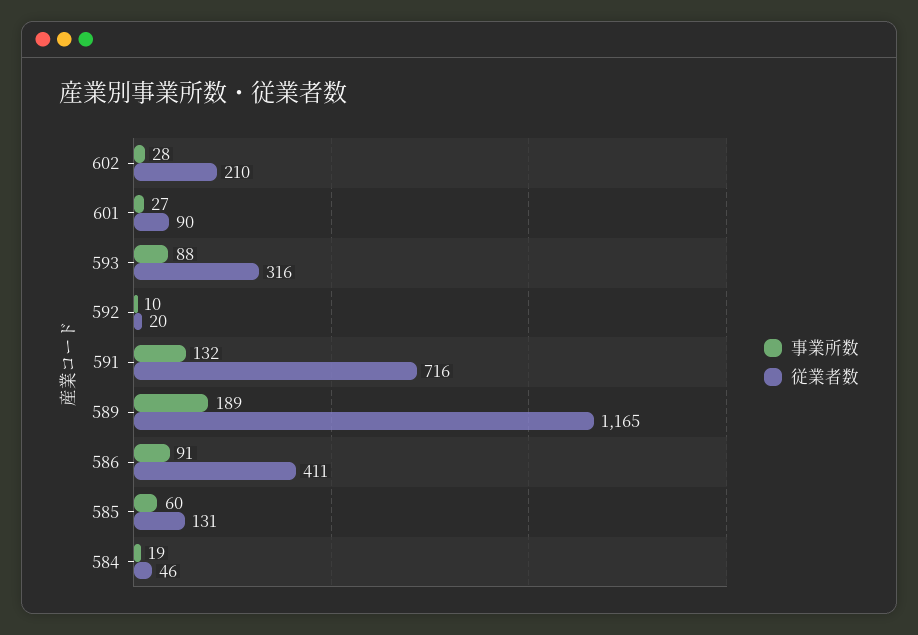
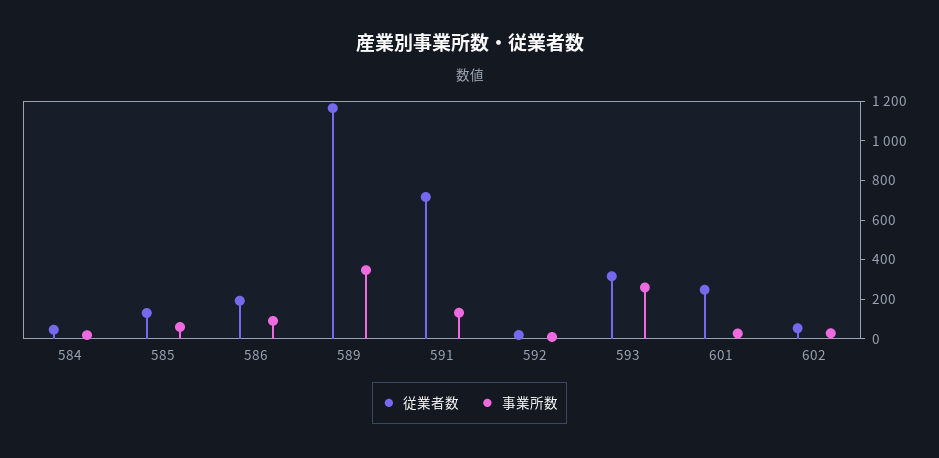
従業者数, 602: 210 -> 50
従業者数, 601: 90 -> 250
事業所数, 593: 88 -> 250
事業所数, 589: 189 -> 350
従業者数, 586: 411 -> 200

